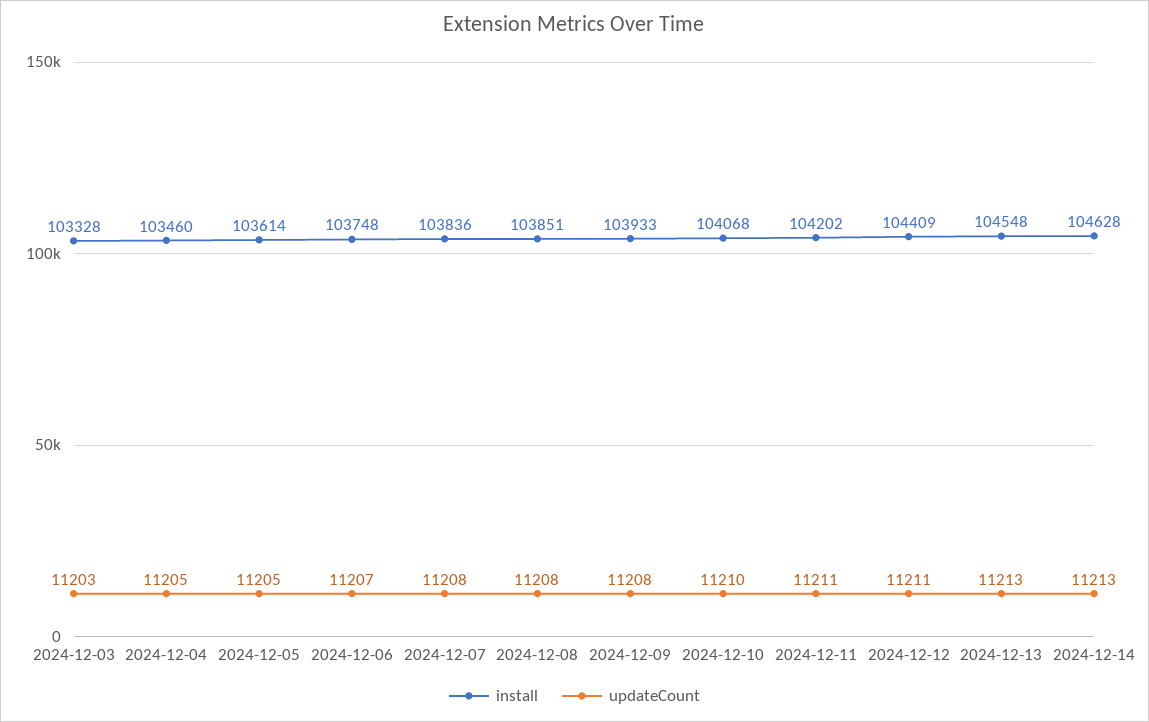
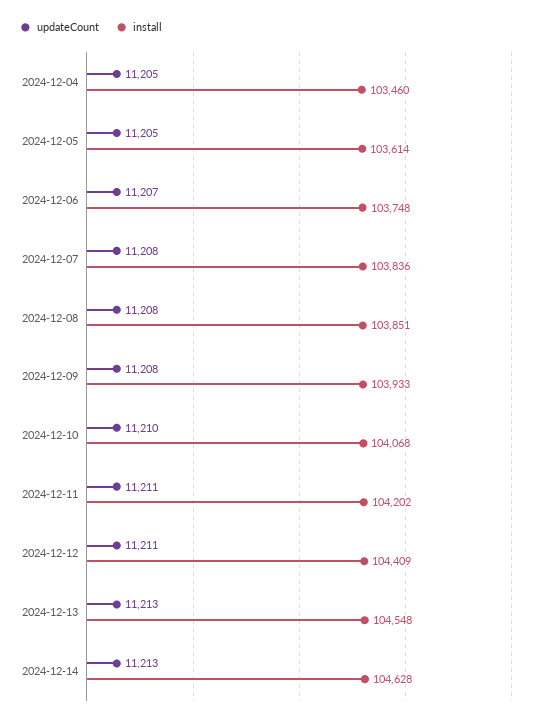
install, 2024-12-03: 103328 -> none
updateCount, 2024-12-03: 11203 -> none

